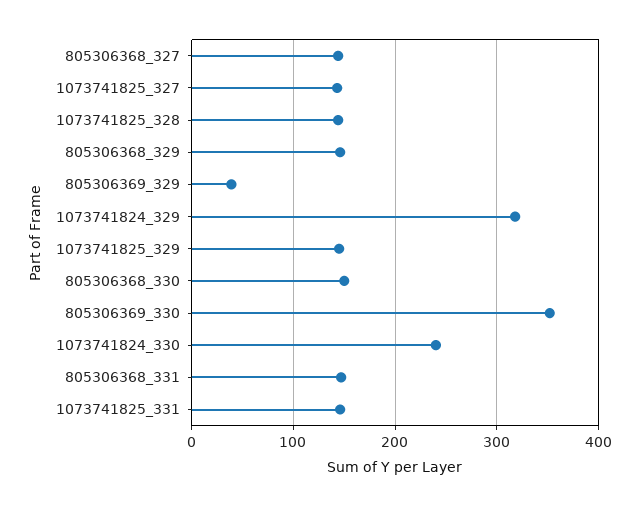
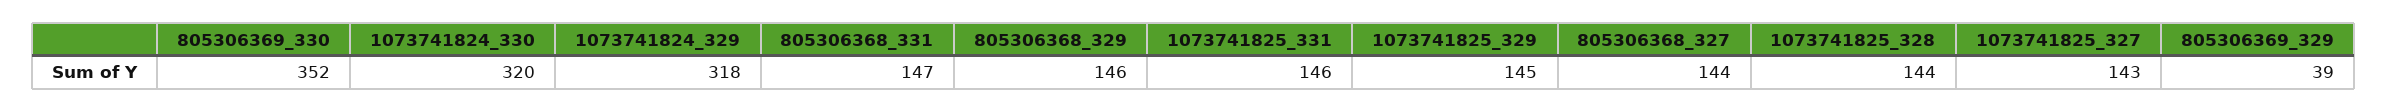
805306368_330: 150 -> none
1073741824_330: 240 -> 320

